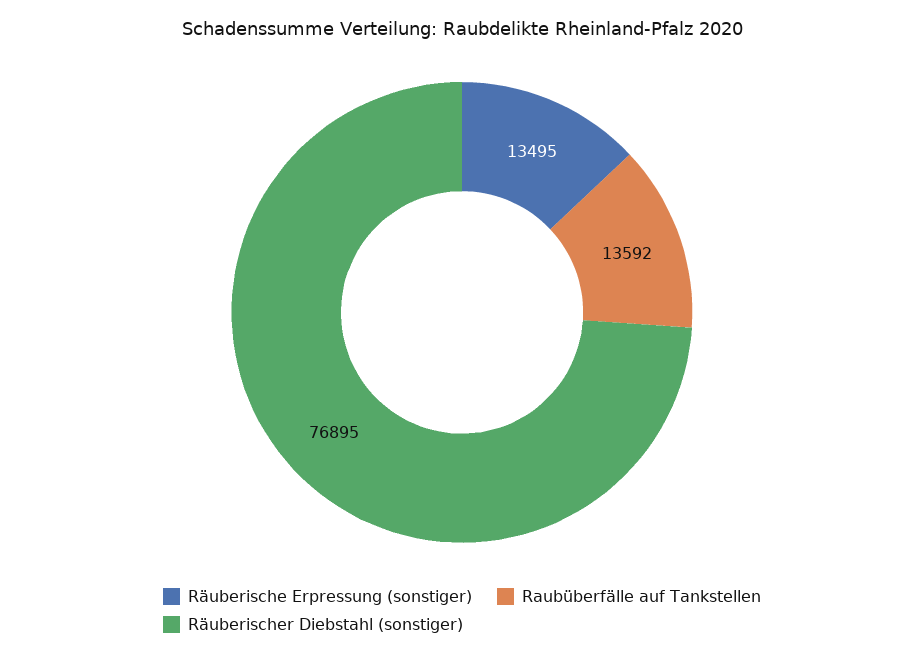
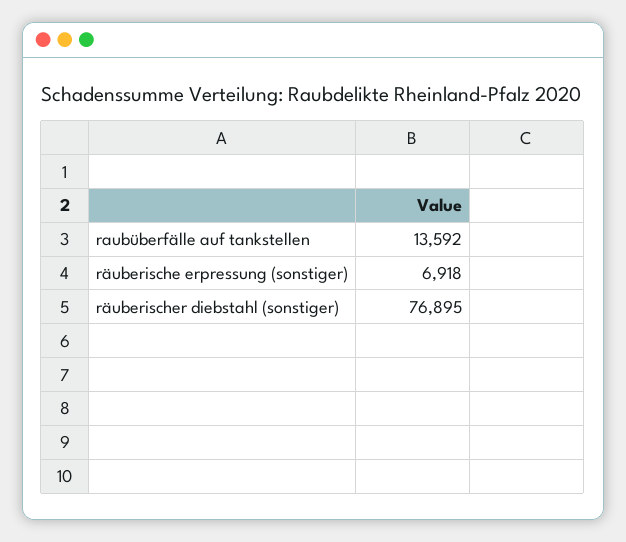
Räuberische Erpressung (sonstiger): 13495 -> 6918

